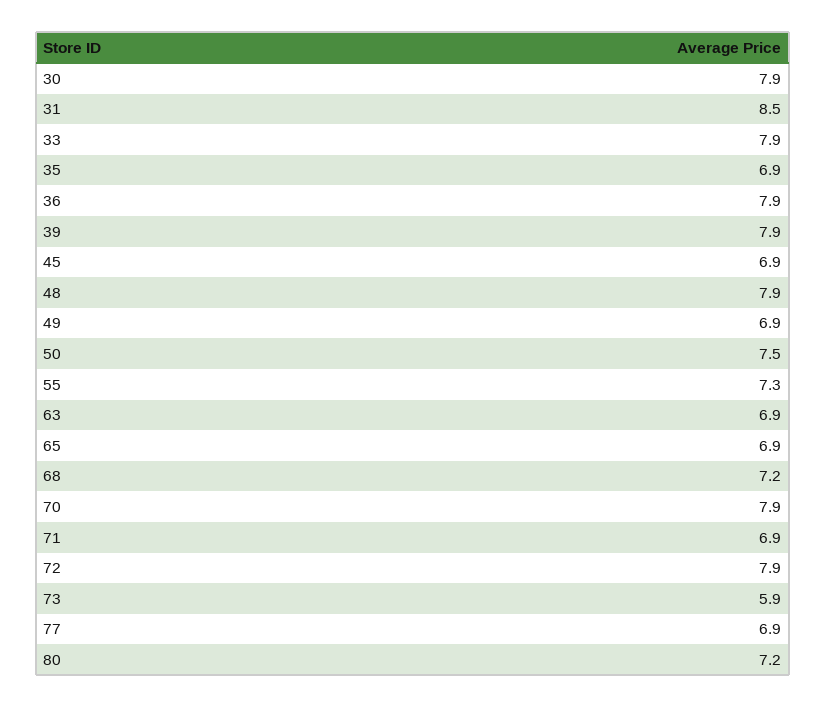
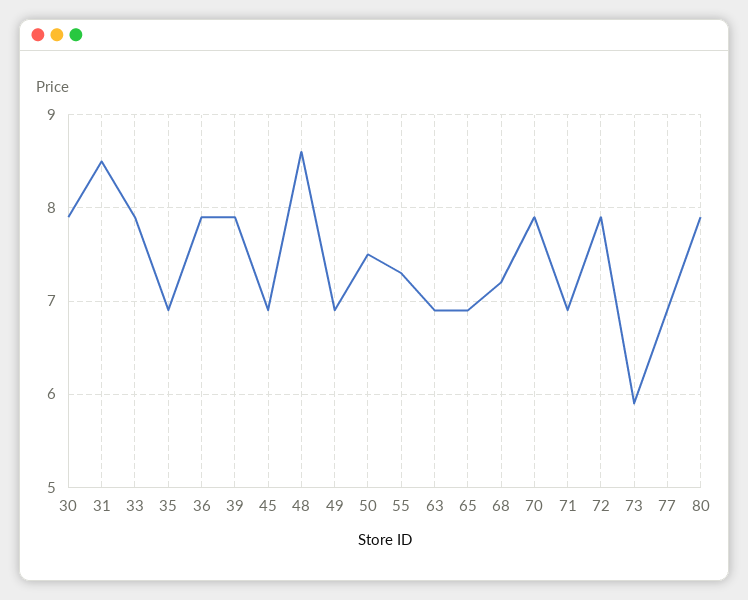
48: 7.9 -> 8.6
80: 7.2 -> 7.9

